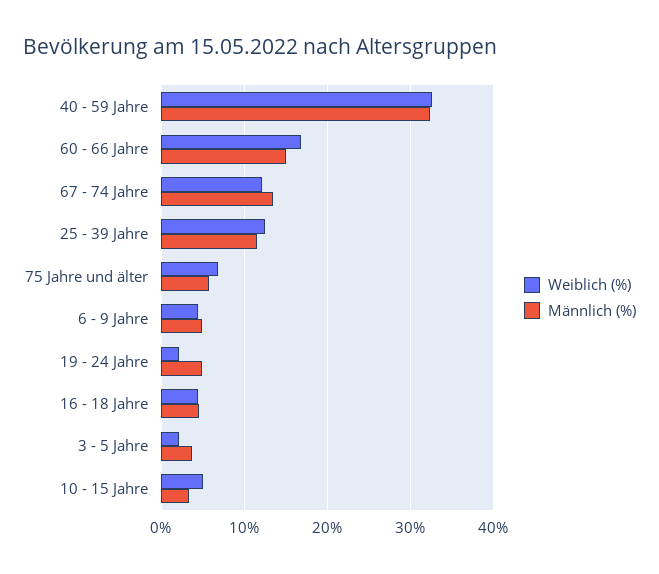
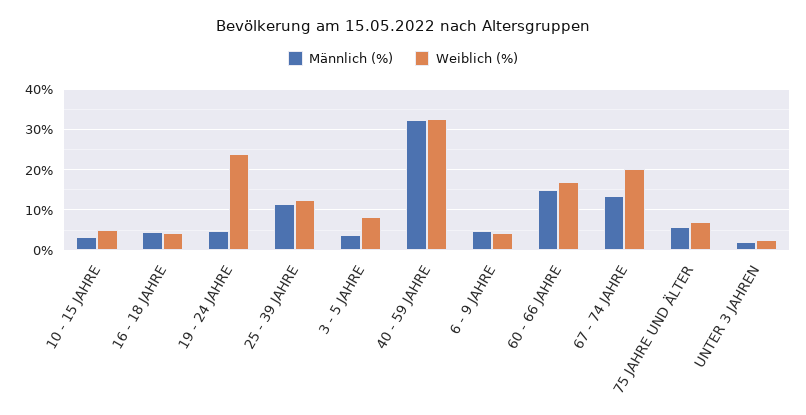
Weiblich (%), 67 - 74 Jahre: 12 -> 20
Weiblich (%), 19 - 24 Jahre: 2 -> 24
Weiblich (%), 3 - 5 Jahre: 2 -> 8
Männlich (%), UNTER 3 JAHREN: none -> 2
Weiblich (%), UNTER 3 JAHREN: none -> 2

